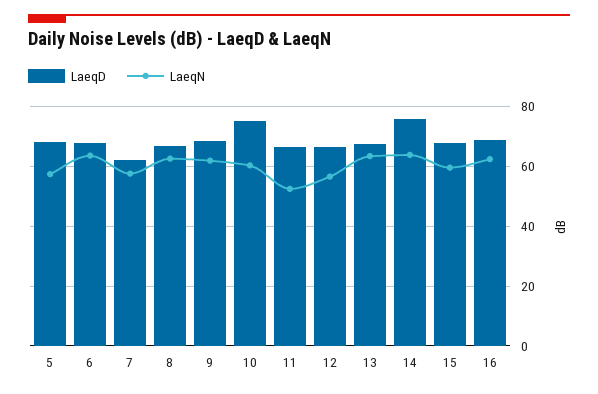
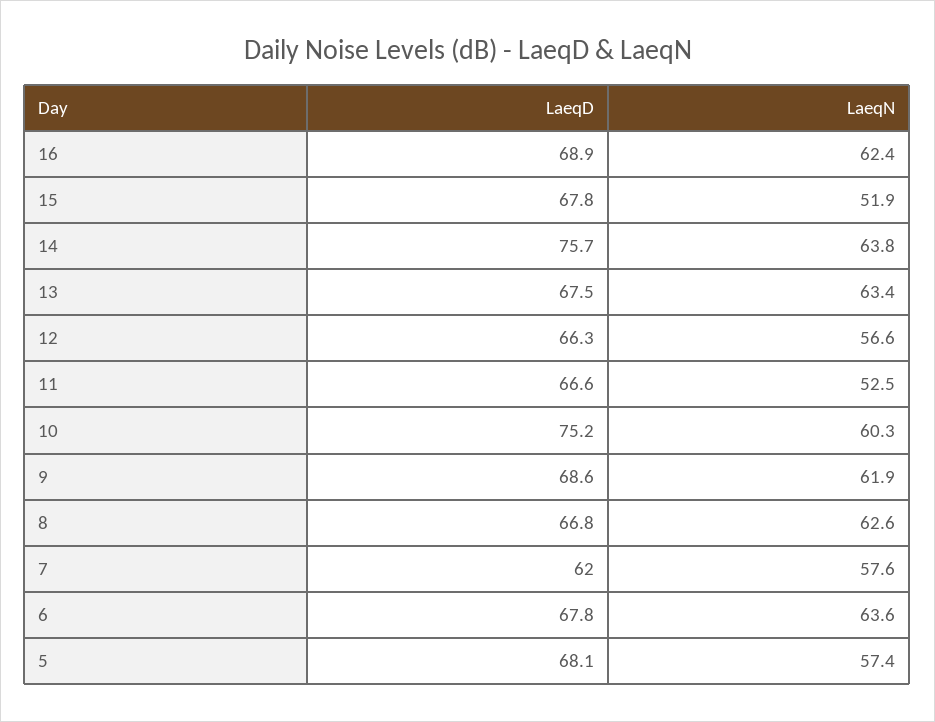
LaeqN, 15: 60 -> 51.9

